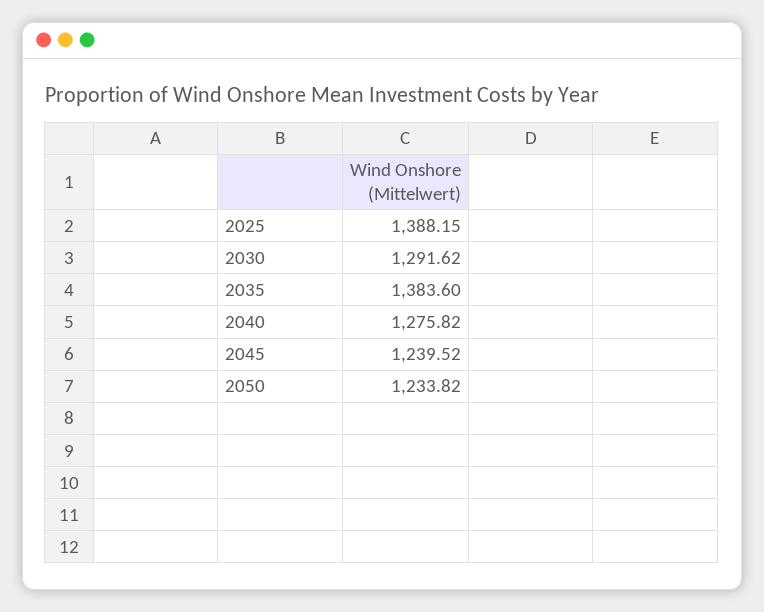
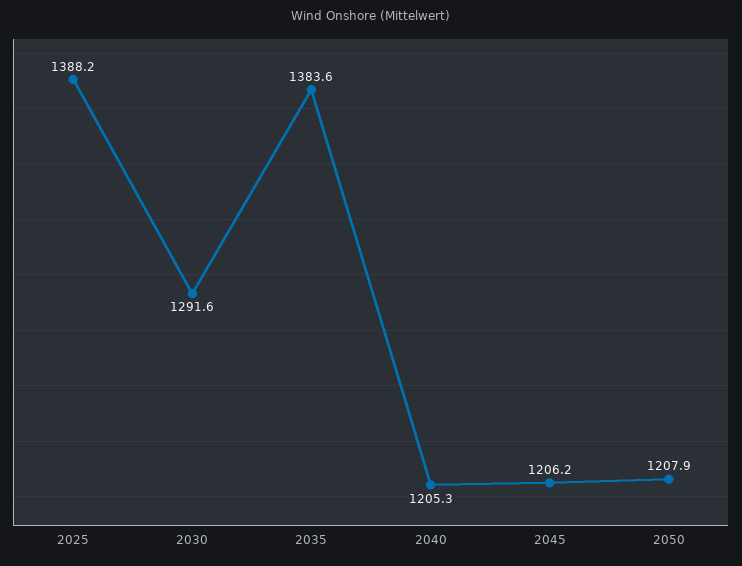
2040: 1275.82 -> 1205.3
2045: 1239.52 -> 1206.2
2050: 1233.82 -> 1207.9

